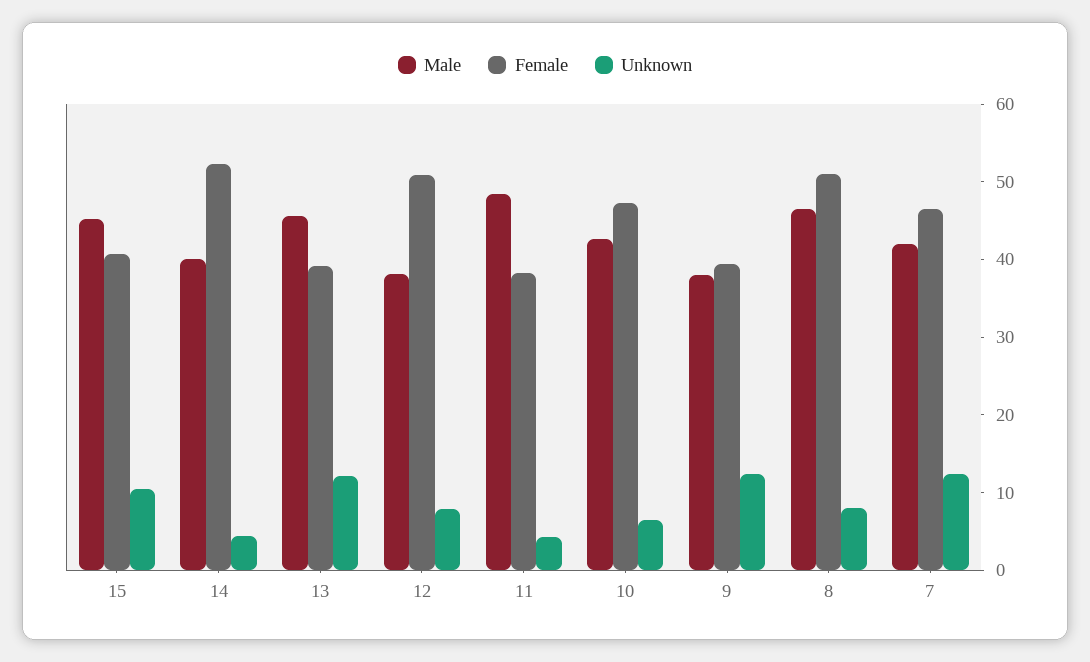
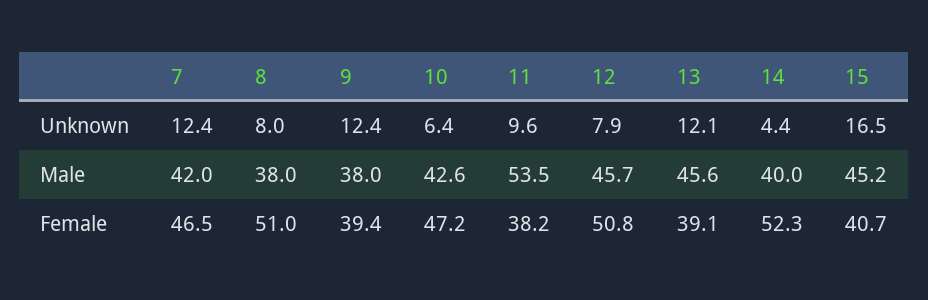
Unknown, 15: 10 -> 16.5
Male, 12: 38 -> 45.7
Male, 11: 48 -> 53.5
Unknown, 11: 4 -> 9.6
Male, 8: 46 -> 38

